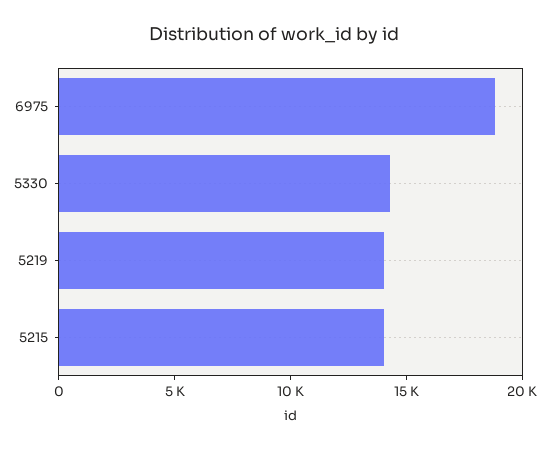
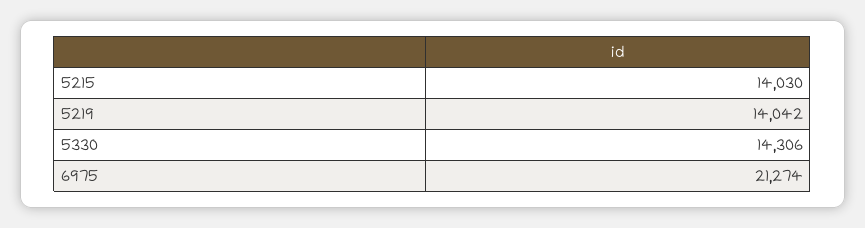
6975: 19000 -> 21274

